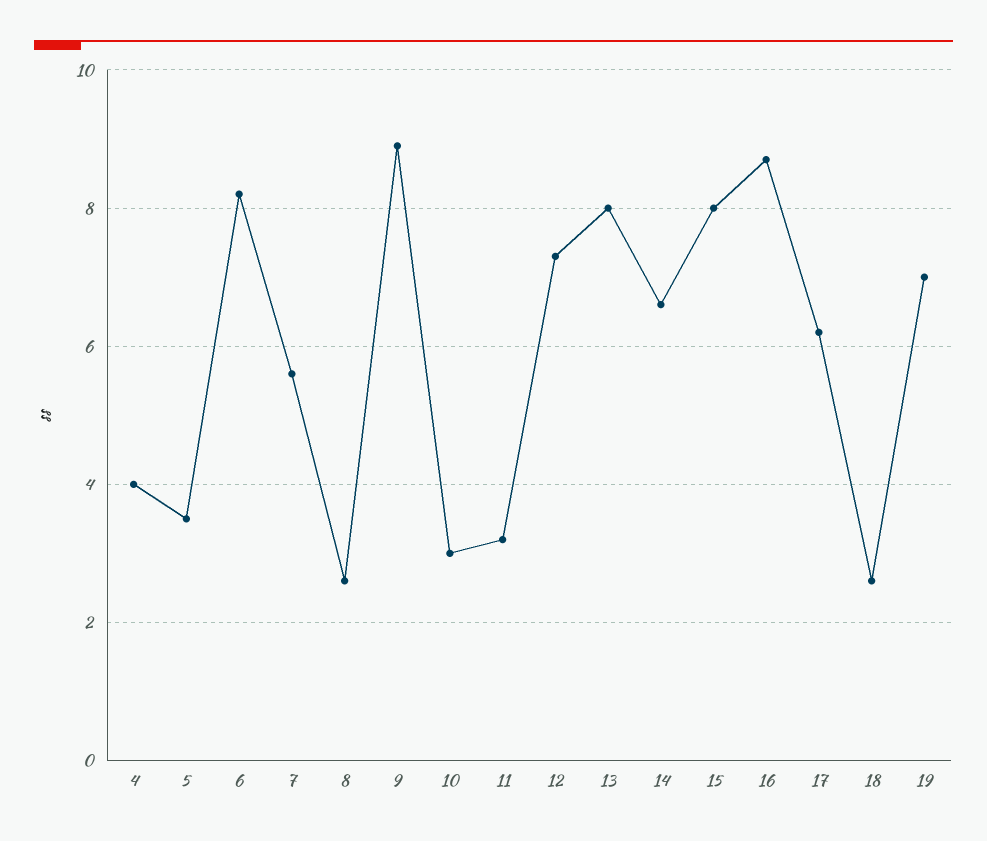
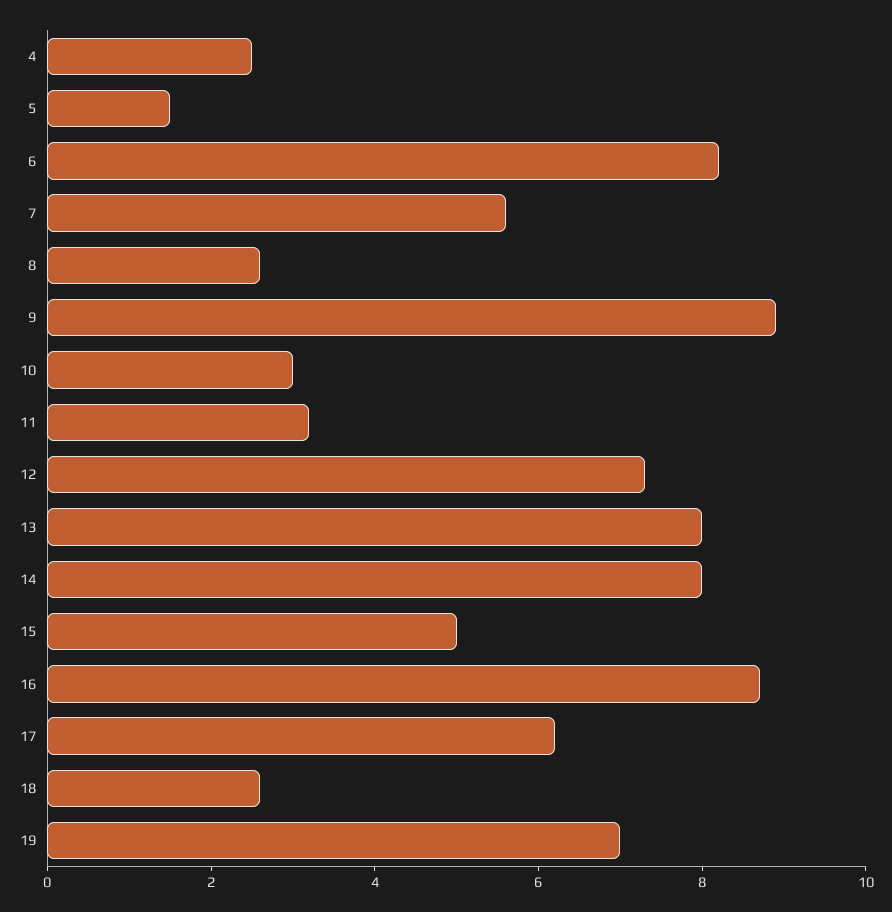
4: 4 -> 2.5
5: 3.5 -> 1.5
14: 6.5 -> 8
15: 8 -> 5

